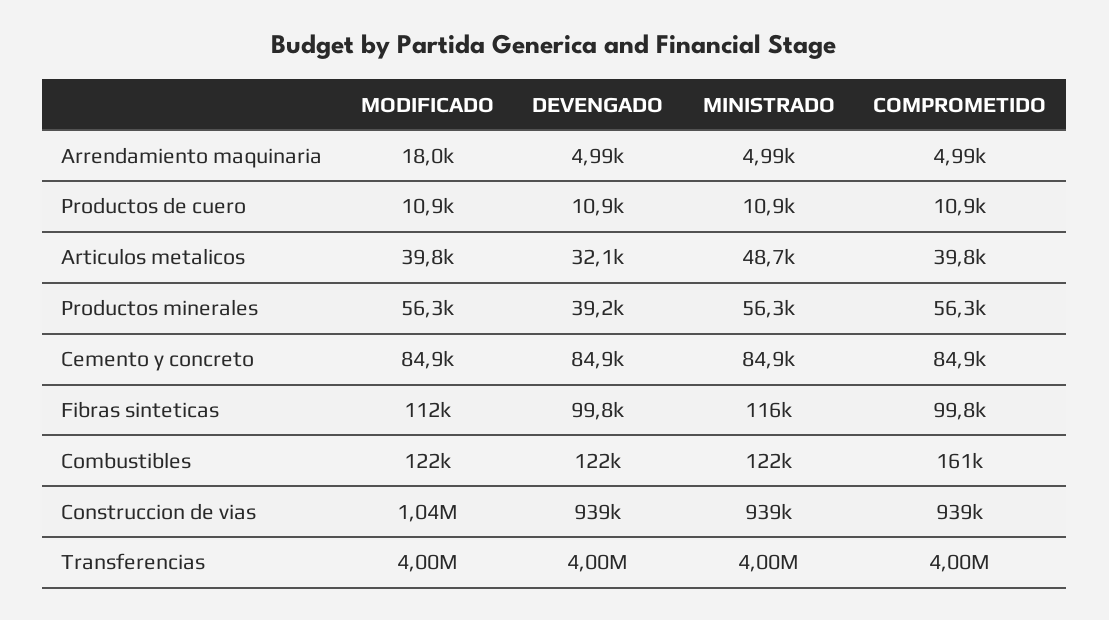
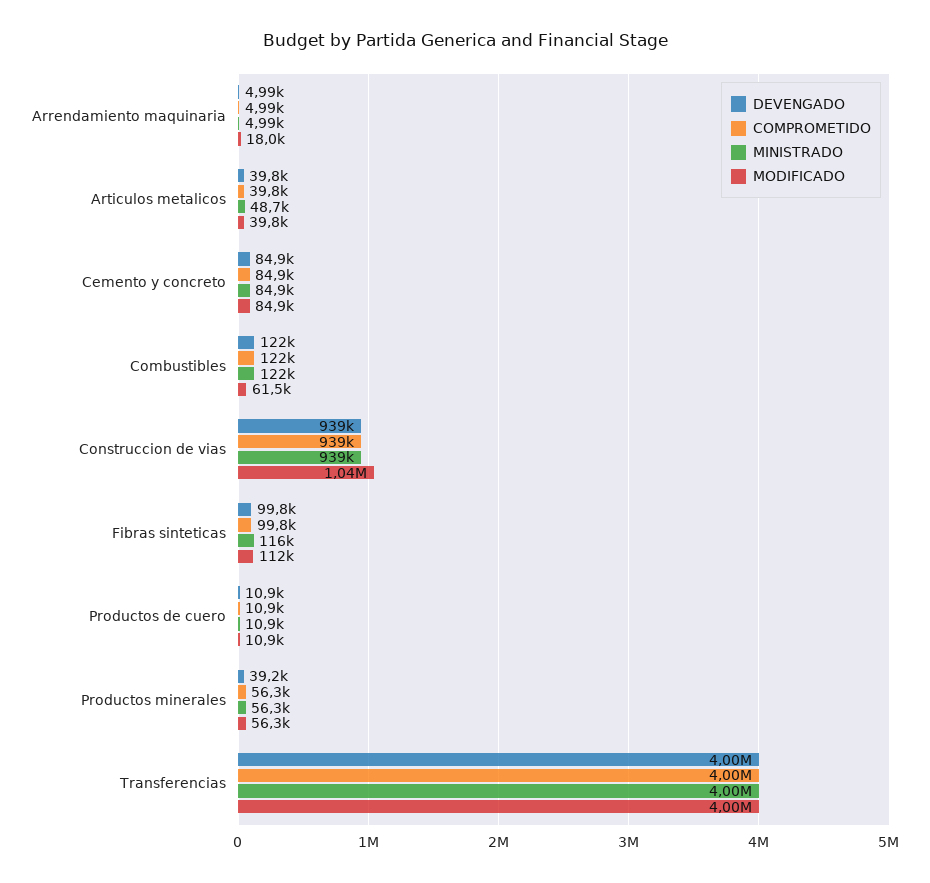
DEVENGADO, Articulos metalicos: 32100 -> 39800
MODIFICADO, Combustibles: 122000 -> 61500
COMPROMETIDO, Combustibles: 161000 -> 122000

